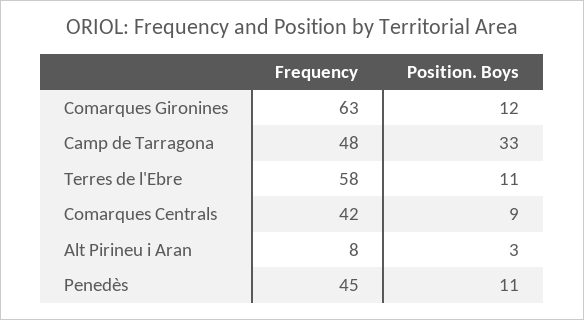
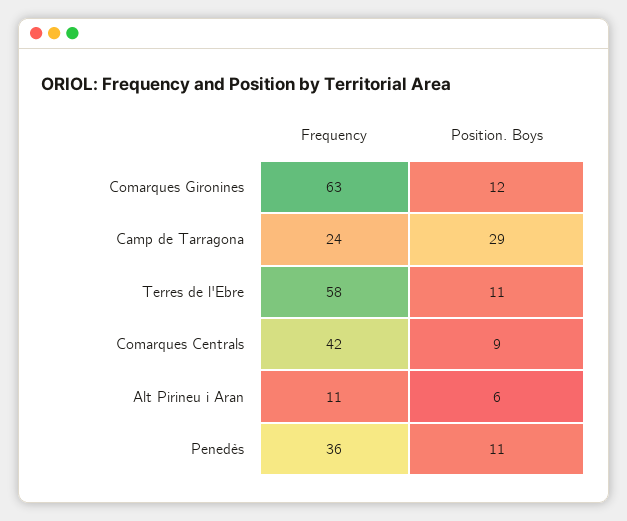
Frequency, Camp de Tarragona: 48 -> 24
Position. Boys, Camp de Tarragona: 33 -> 29
Frequency, Alt Pirineu i Aran: 8 -> 11
Position. Boys, Alt Pirineu i Aran: 3 -> 6
Frequency, Penedès: 45 -> 36

